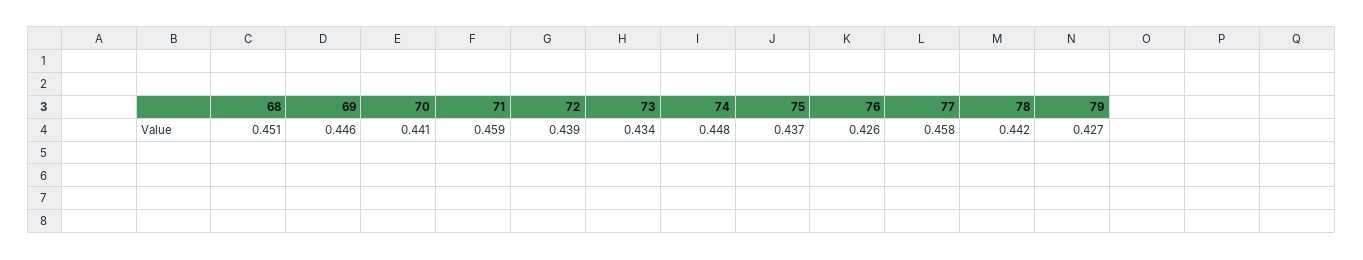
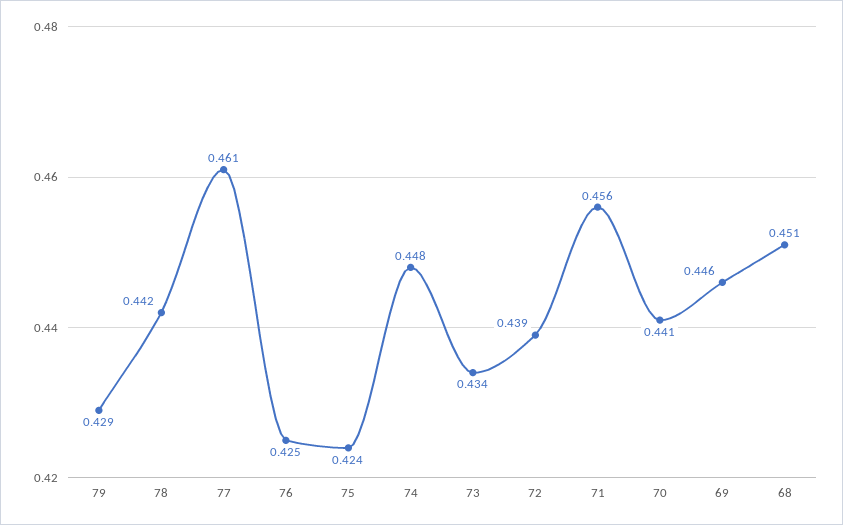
71: 0.459 -> 0.456
75: 0.437 -> 0.424
76: 0.426 -> 0.425
77: 0.458 -> 0.461
79: 0.427 -> 0.429

